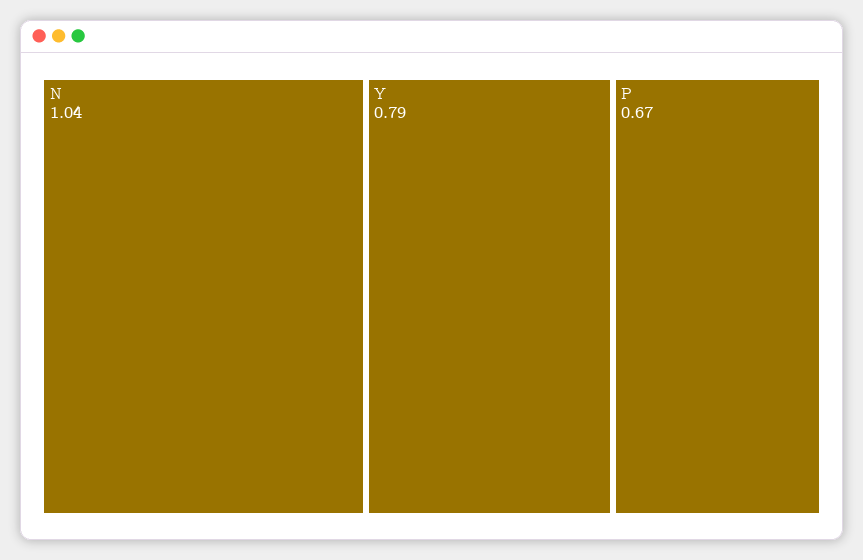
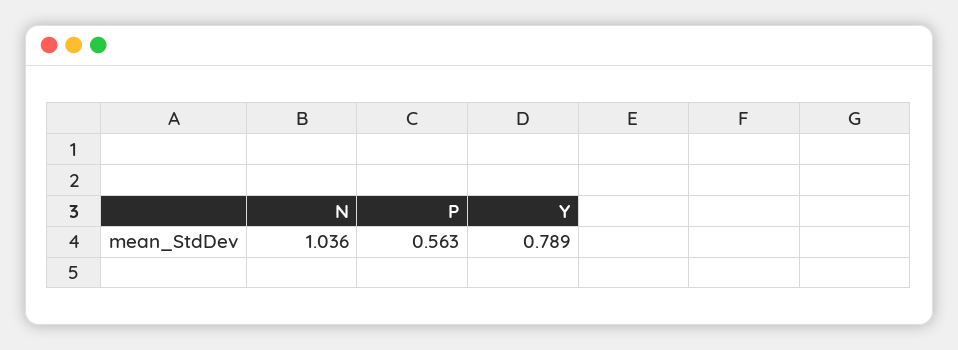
P: 0.67 -> 0.563

